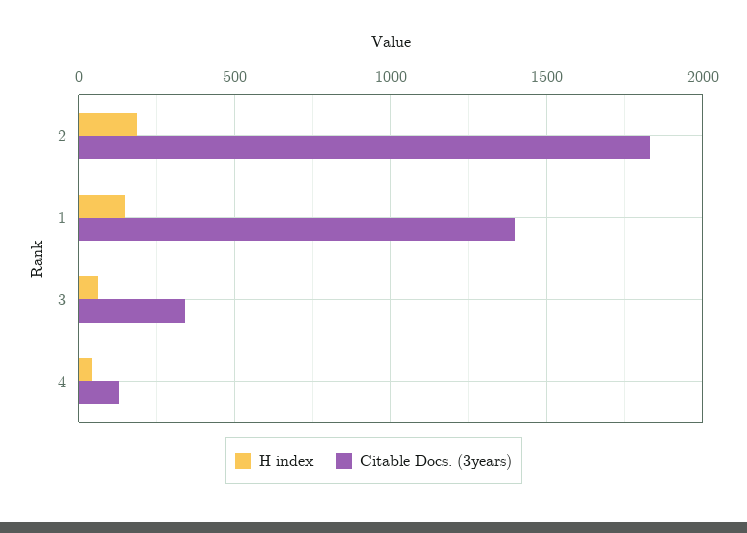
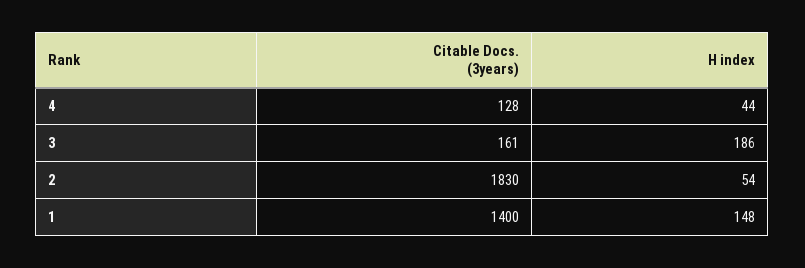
H index, 2: 200 -> 54
H index, 3: 50 -> 186
Citable Docs. (3years), 3: 350 -> 161

